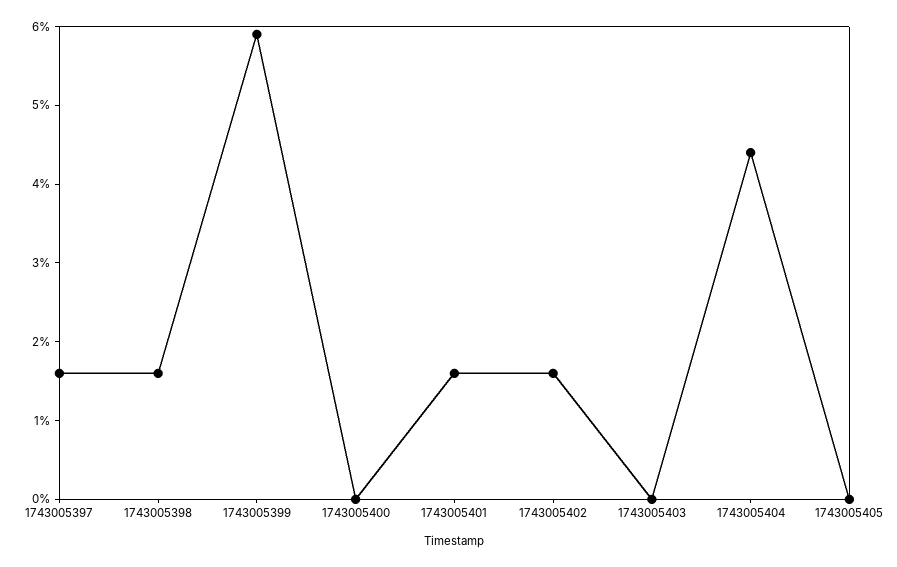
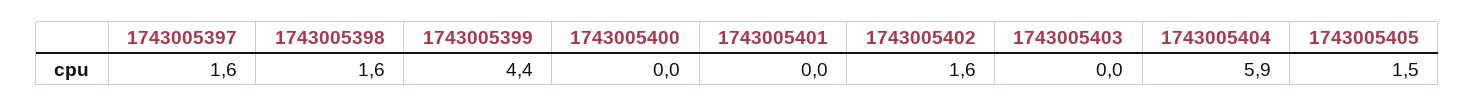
1743005399: 6 -> 4.4
1743005401: 1.5 -> 0
1743005404: 4.5 -> 5.9
1743005405: 0 -> 1.5

